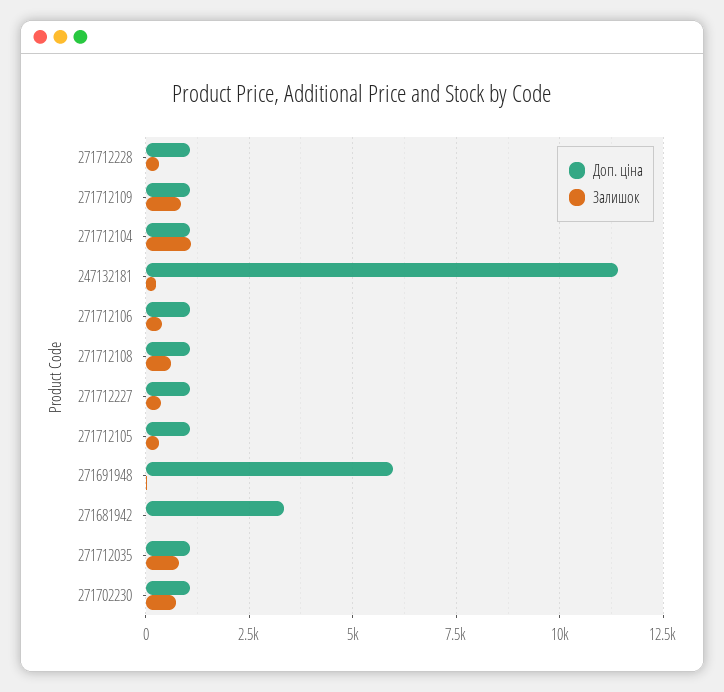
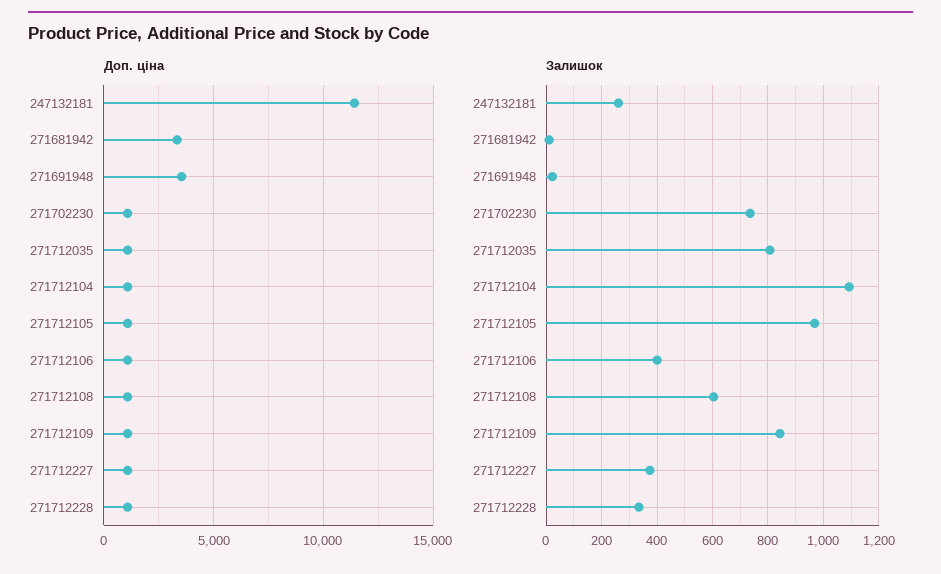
Залишок, 271712105: 250 -> 975
Доп. ціна, 271691948: 6000 -> 3500

